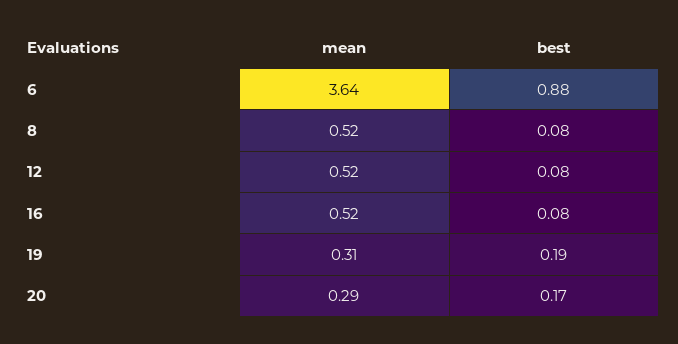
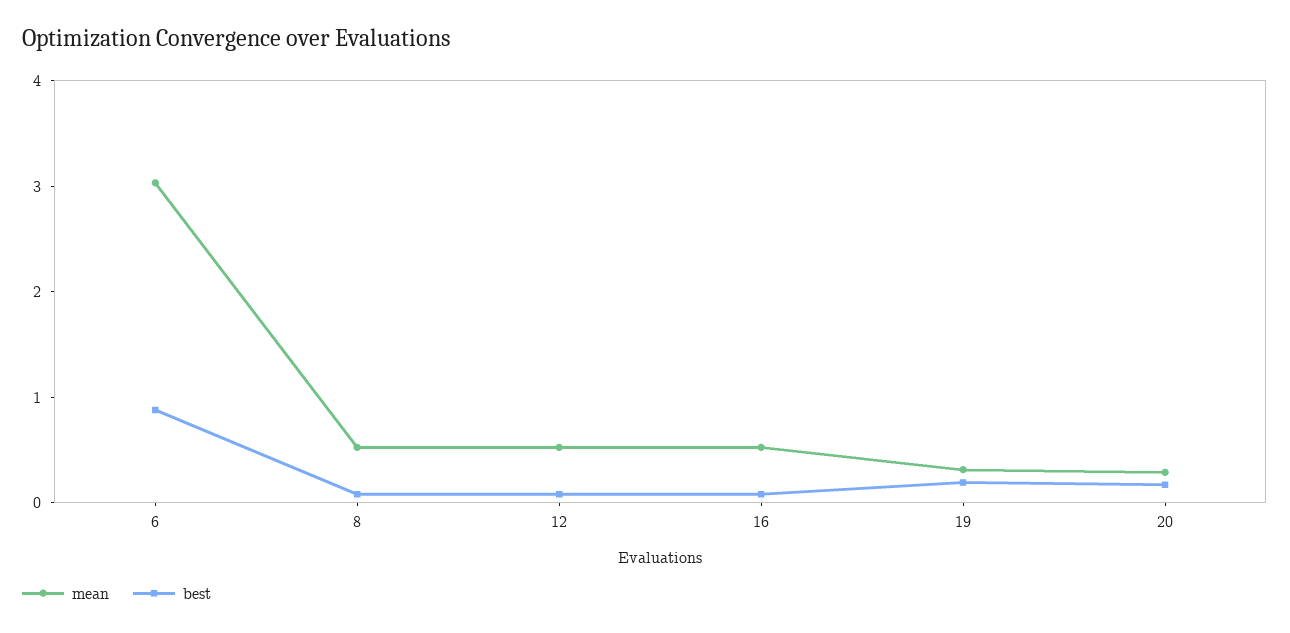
mean, 6: 3.64 -> 3

